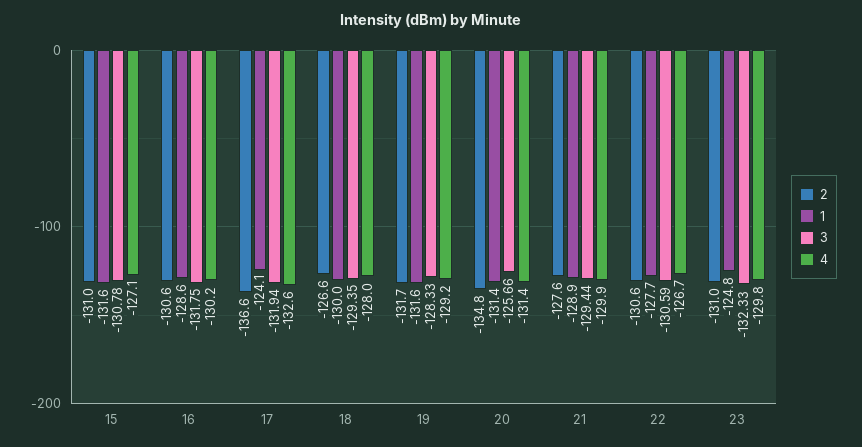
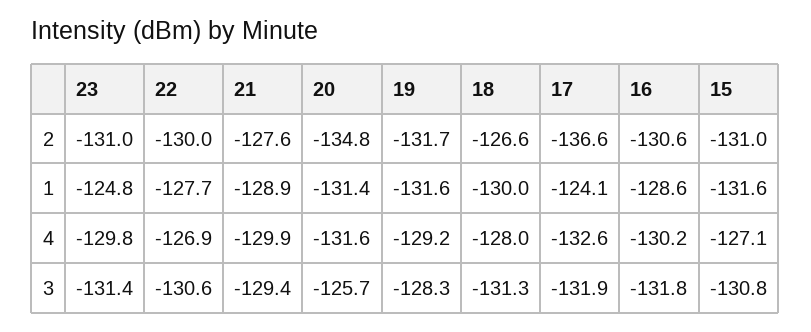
3, 18: -129.35 -> -131.3
4, 20: -131.4 -> -131.6
2, 22: -130.6 -> -130
4, 22: -126.7 -> -126.9
3, 23: -132.33 -> -131.4

